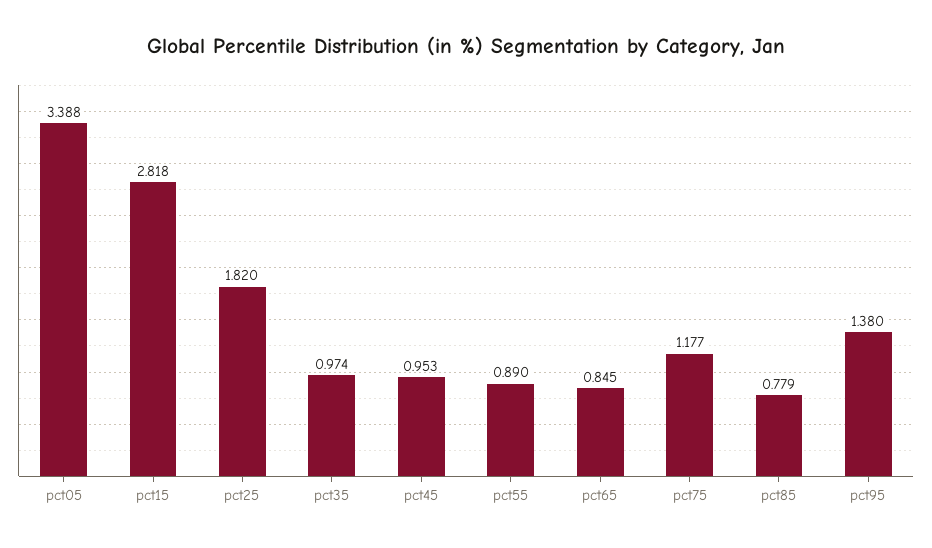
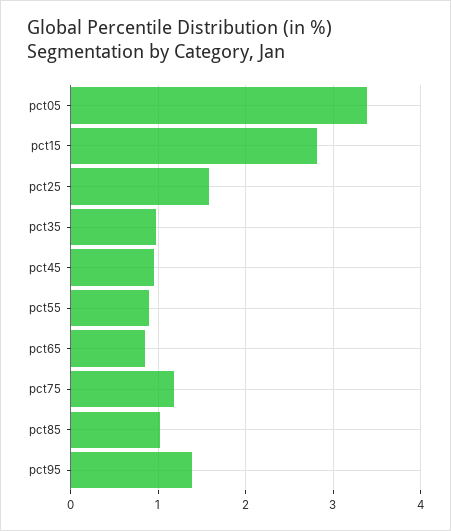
pct25: 1.82 -> 1.6
pct85: 0.779 -> 1

